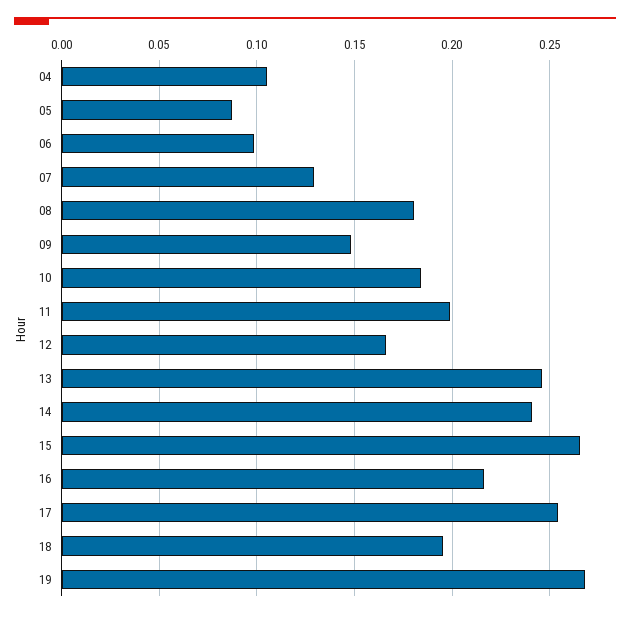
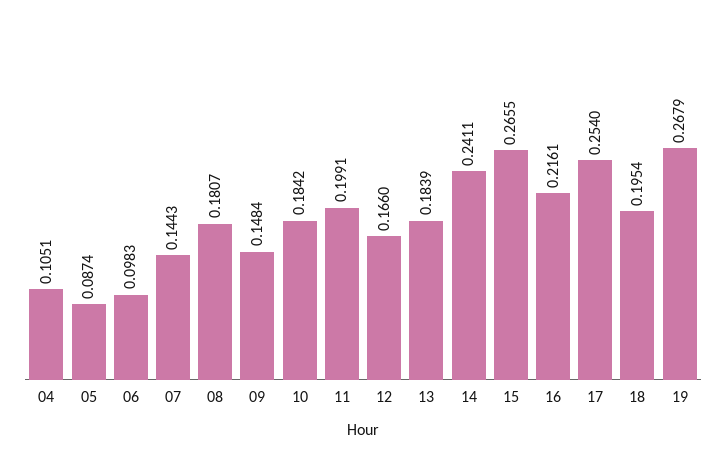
07: 0.13 -> 0.1443
13: 0.245 -> 0.1839

